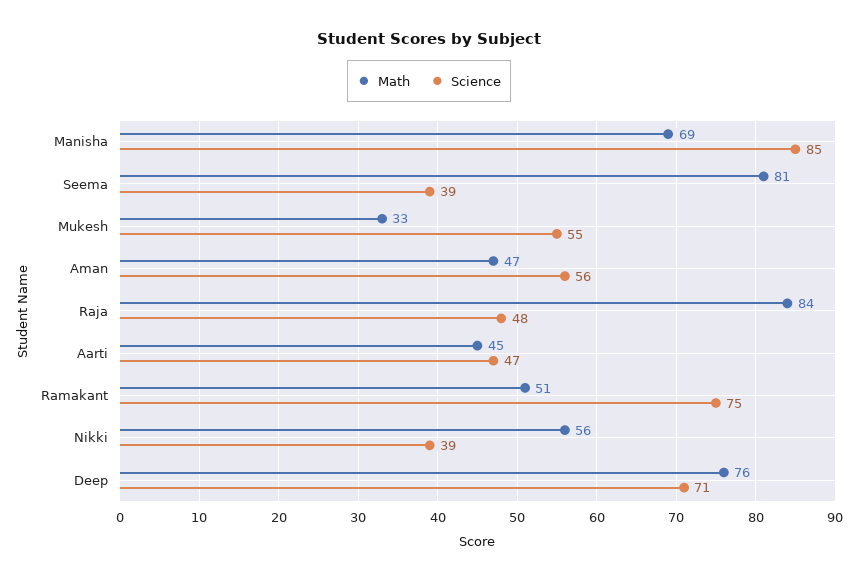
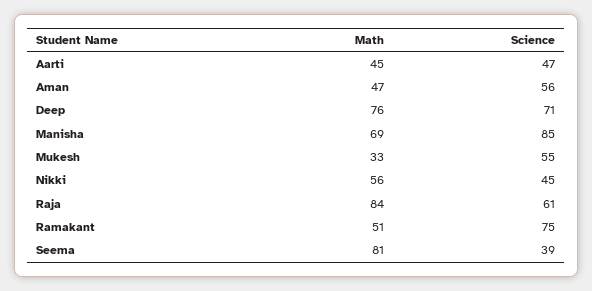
Science, Raja: 48 -> 61
Science, Nikki: 39 -> 45

